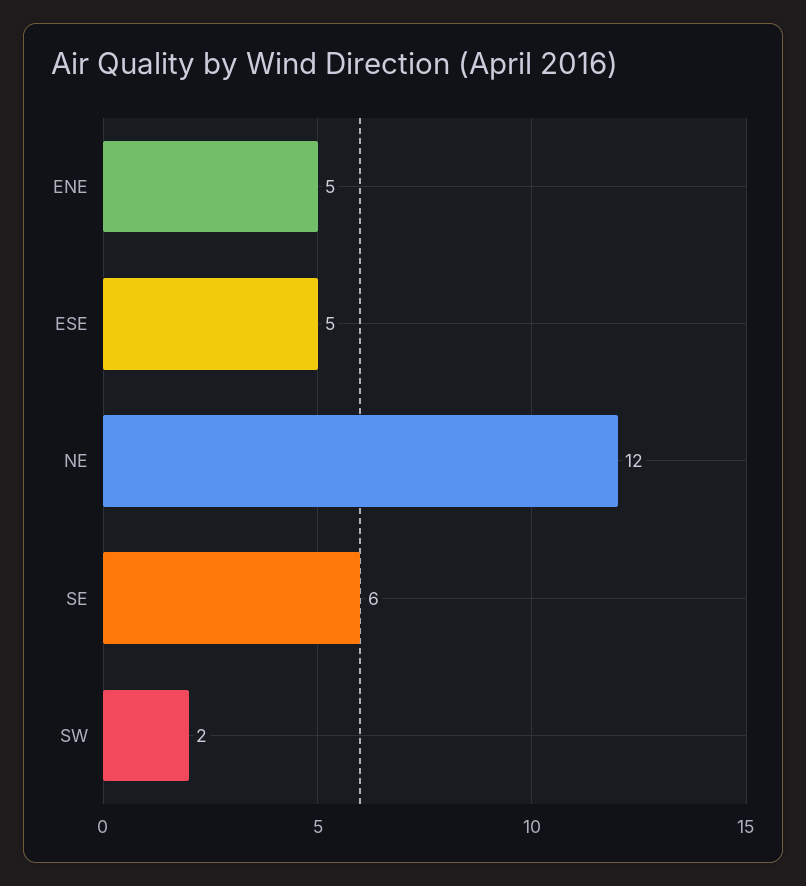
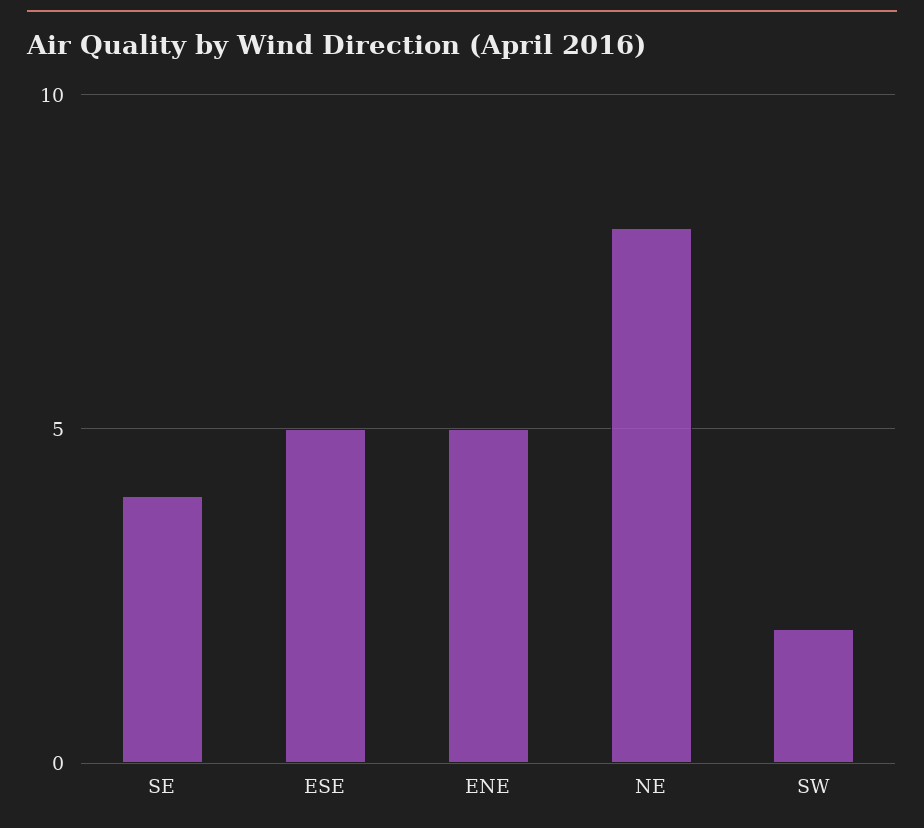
NE: 12 -> 8
SE: 6 -> 4

